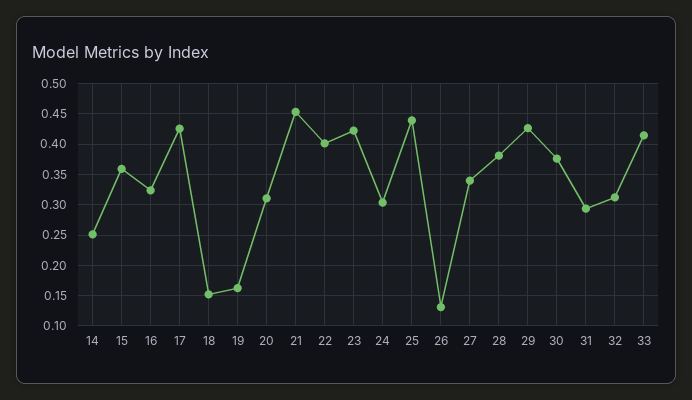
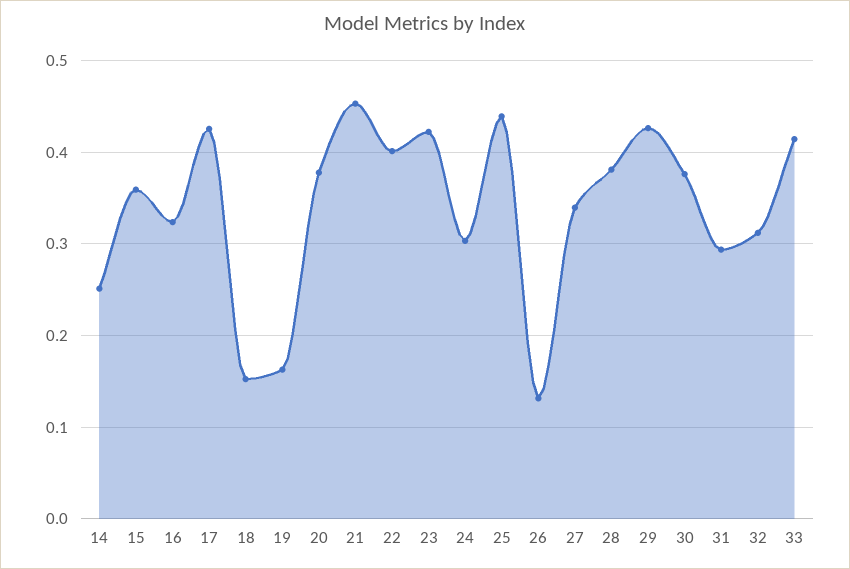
20: 0.31 -> 0.38

